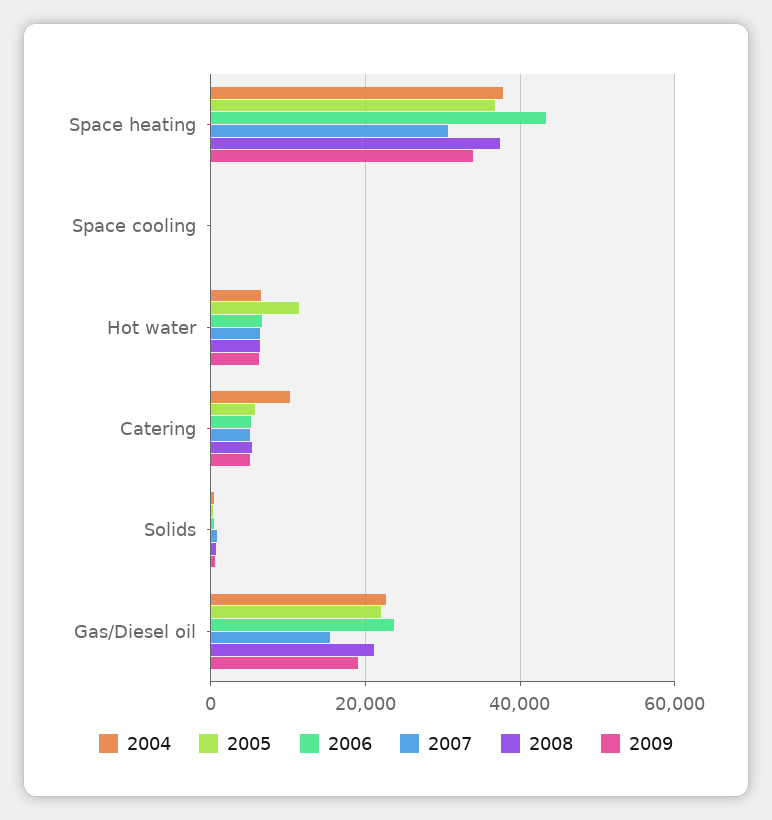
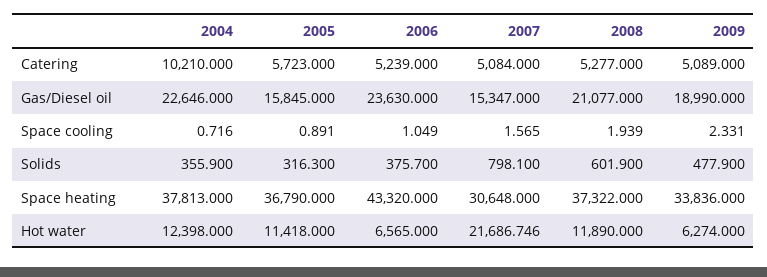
2004, Hot water: 6000 -> 12398
2007, Hot water: 6000 -> 21686.746
2008, Hot water: 6000 -> 11890
2005, Gas/Diesel oil: 22000 -> 15845

